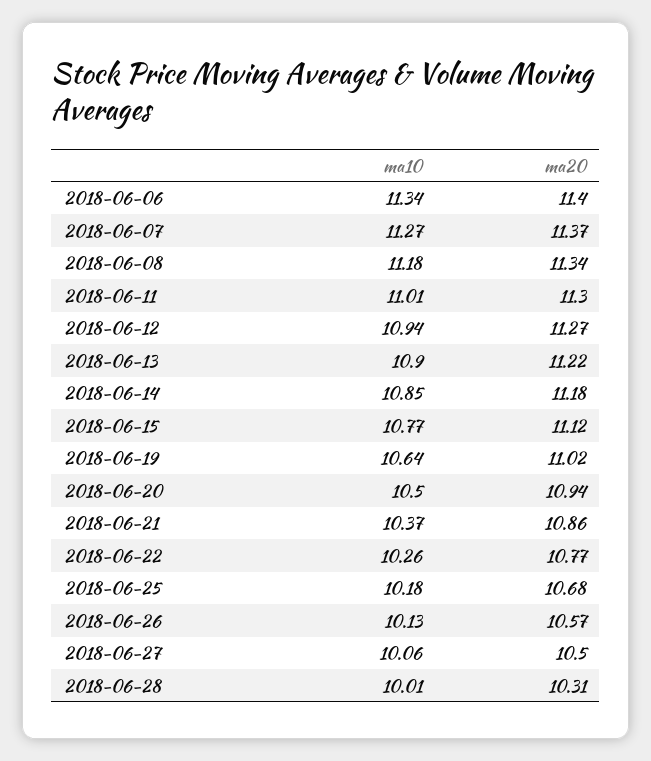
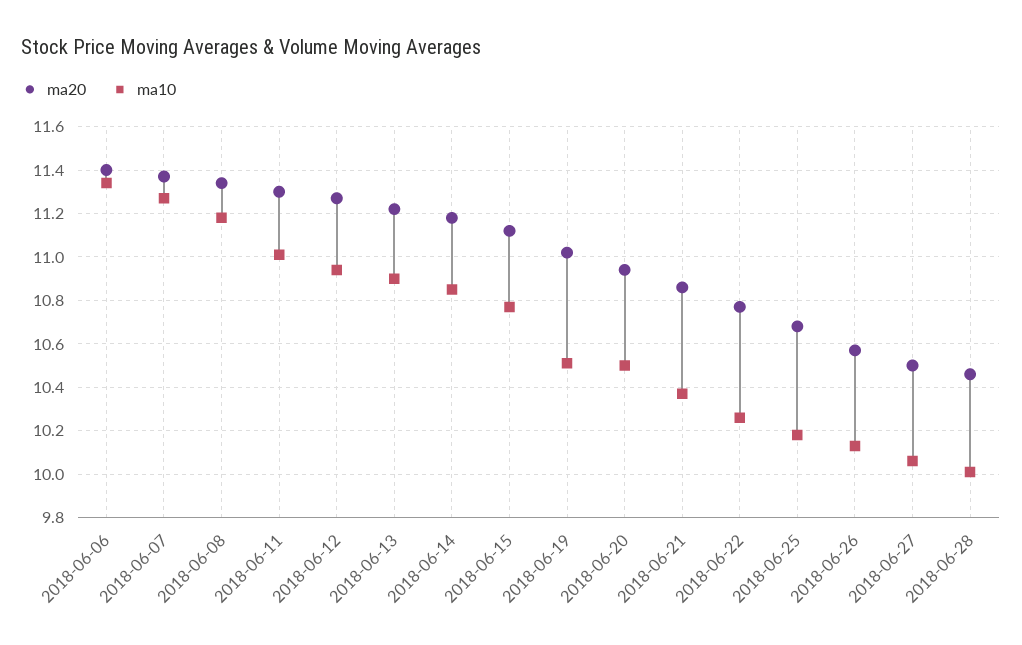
ma10, 2018-06-19: 10.64 -> 10.5
ma20, 2018-06-28: 10.31 -> 10.45

